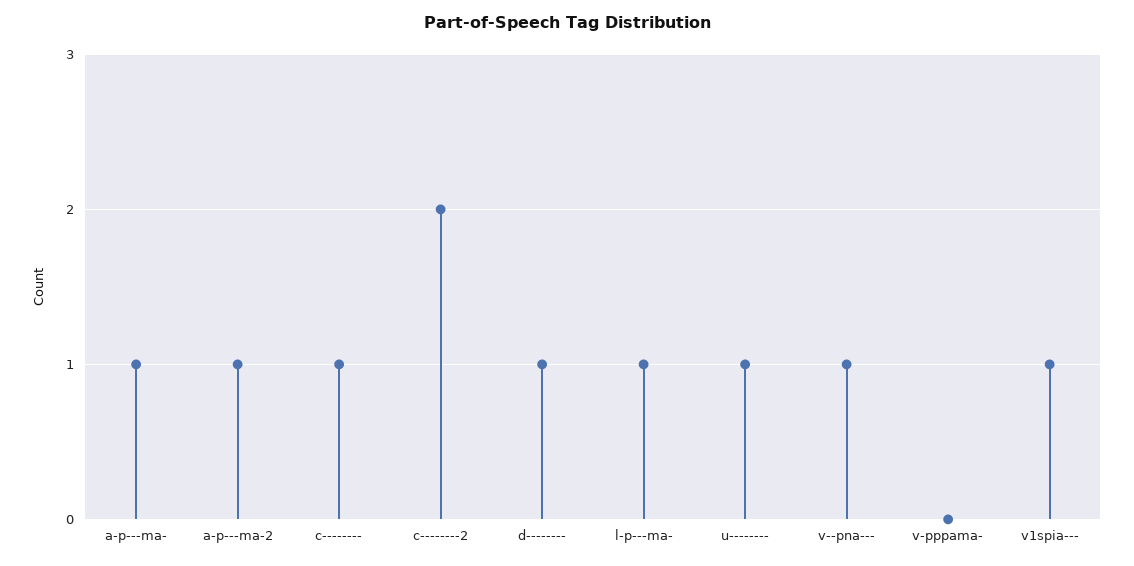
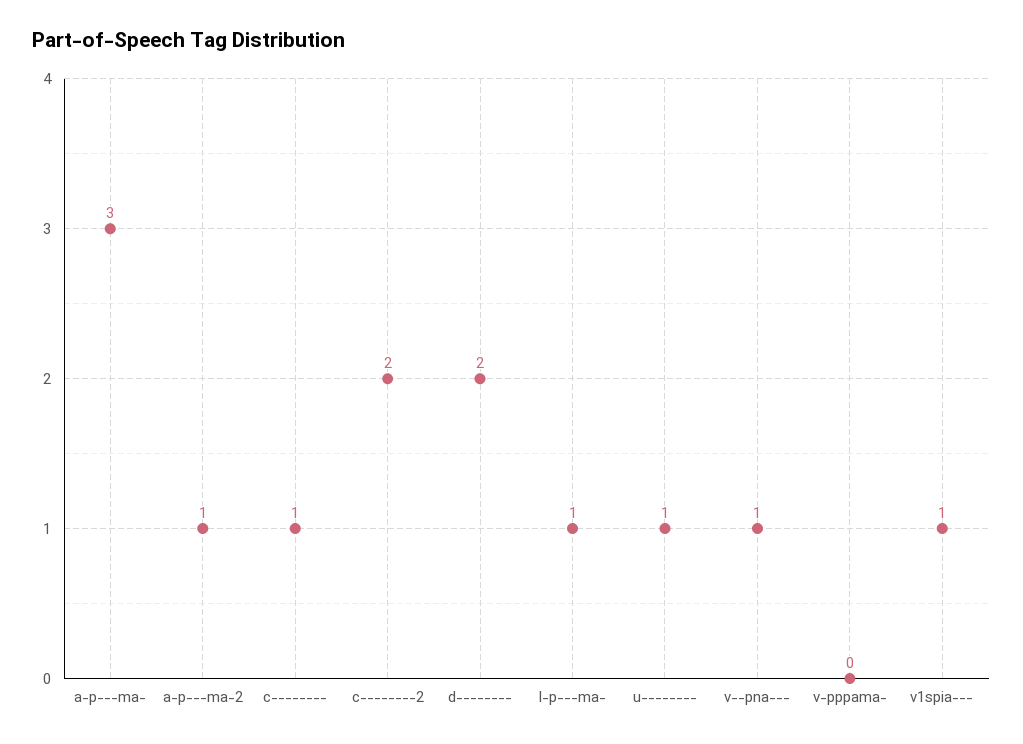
a-p---ma-: 1 -> 3
d--------: 1 -> 2

